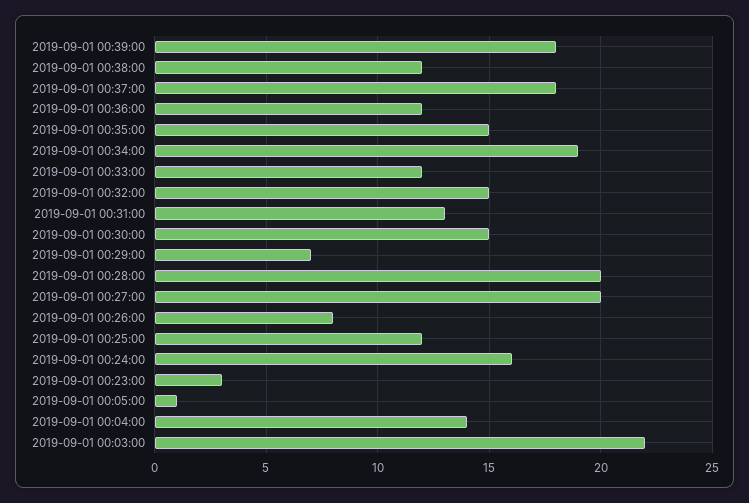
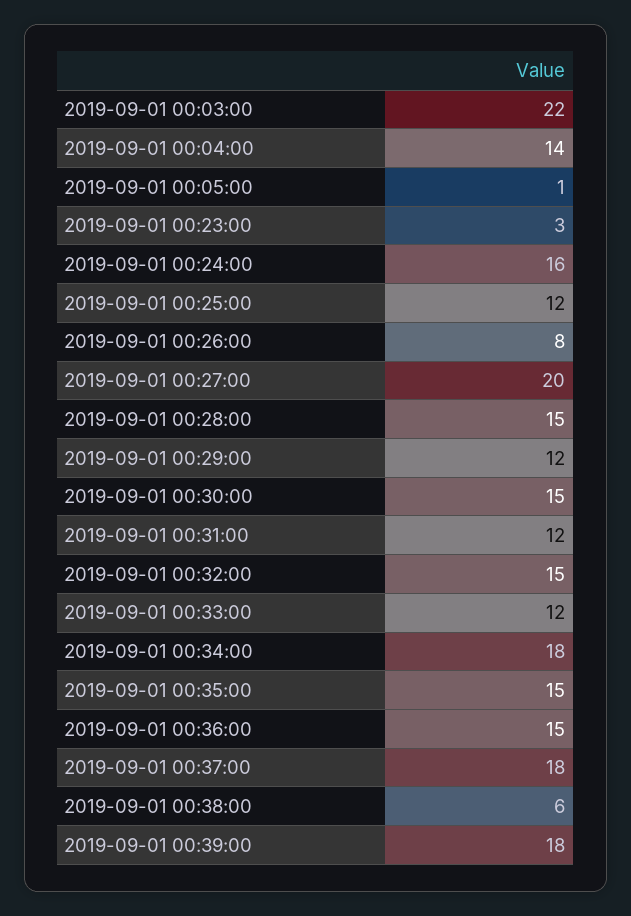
2019-09-01 00:38:00: 12 -> 6
2019-09-01 00:36:00: 12 -> 15
2019-09-01 00:34:00: 19 -> 18
2019-09-01 00:31:00: 13 -> 12
2019-09-01 00:29:00: 7 -> 12
2019-09-01 00:28:00: 20 -> 15

